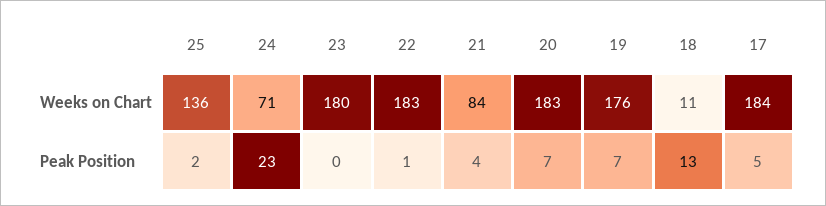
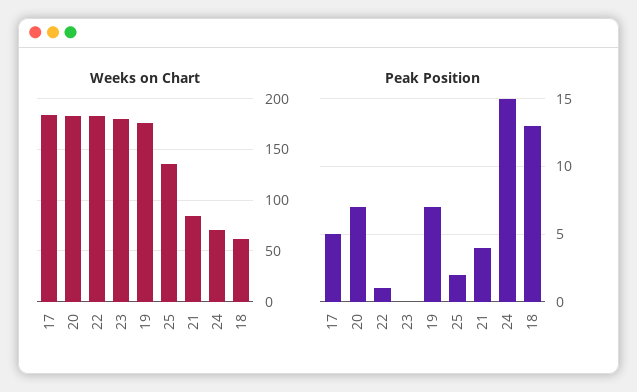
Weeks on Chart, 18: 11 -> 60
Peak Position, 24: 23 -> 15

